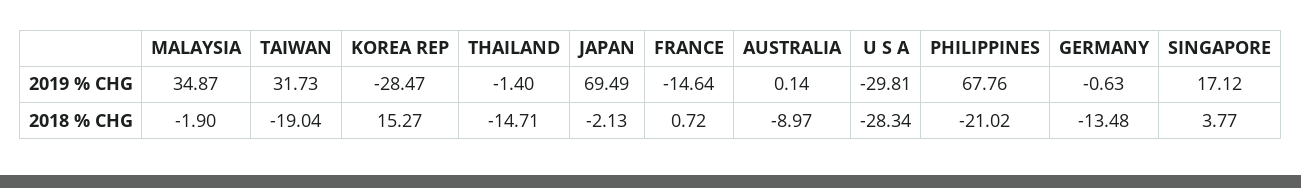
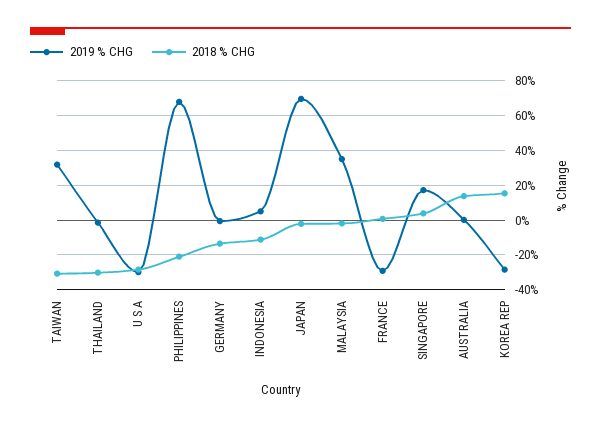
2019 % CHG, FRANCE: -14.64 -> -30
2018 % CHG, TAIWAN: -19.04 -> -30
2018 % CHG, THAILAND: -14.71 -> -30
2018 % CHG, AUSTRALIA: -8.97 -> 15
2019 % CHG, INDONESIA: none -> 5
2018 % CHG, INDONESIA: none -> -10

